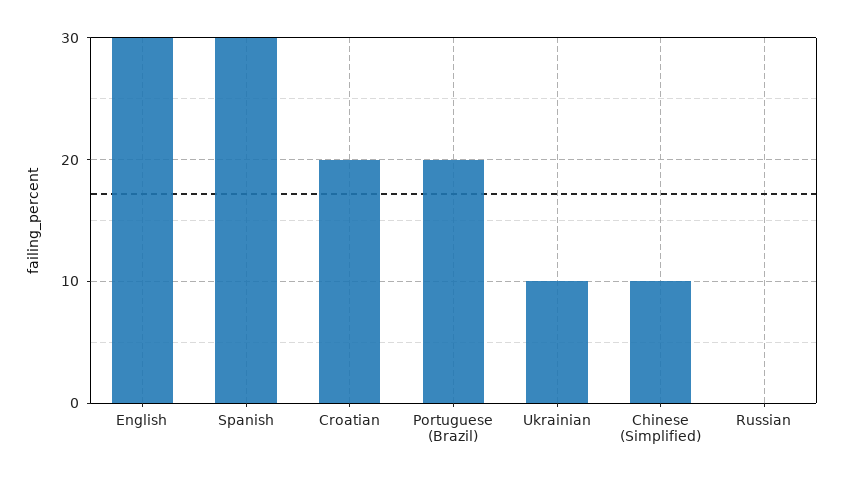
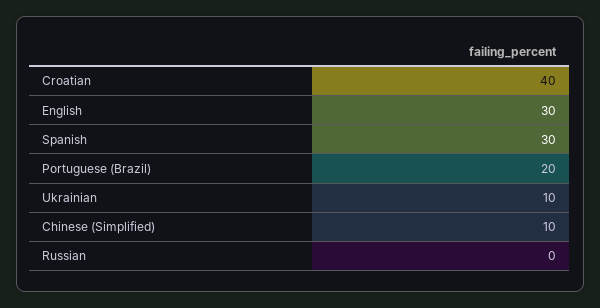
Croatian: 20 -> 40

